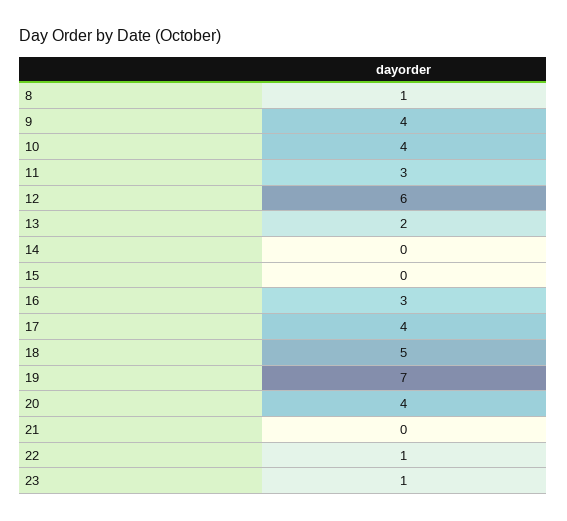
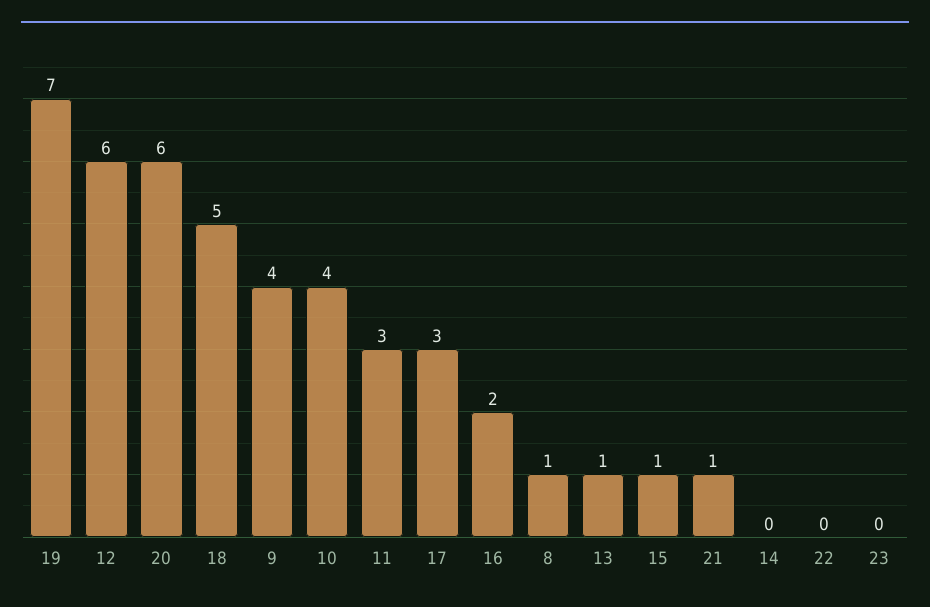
13: 2 -> 1
15: 0 -> 1
16: 3 -> 2
17: 4 -> 3
20: 4 -> 6
21: 0 -> 1
22: 1 -> 0
23: 1 -> 0

